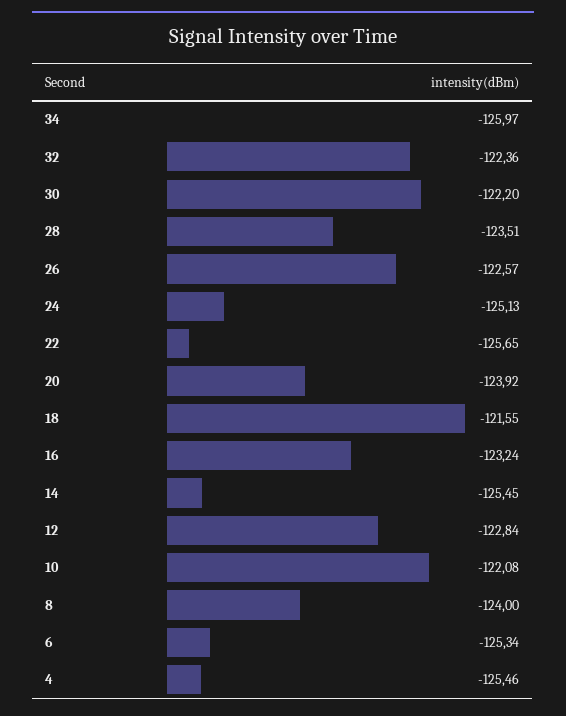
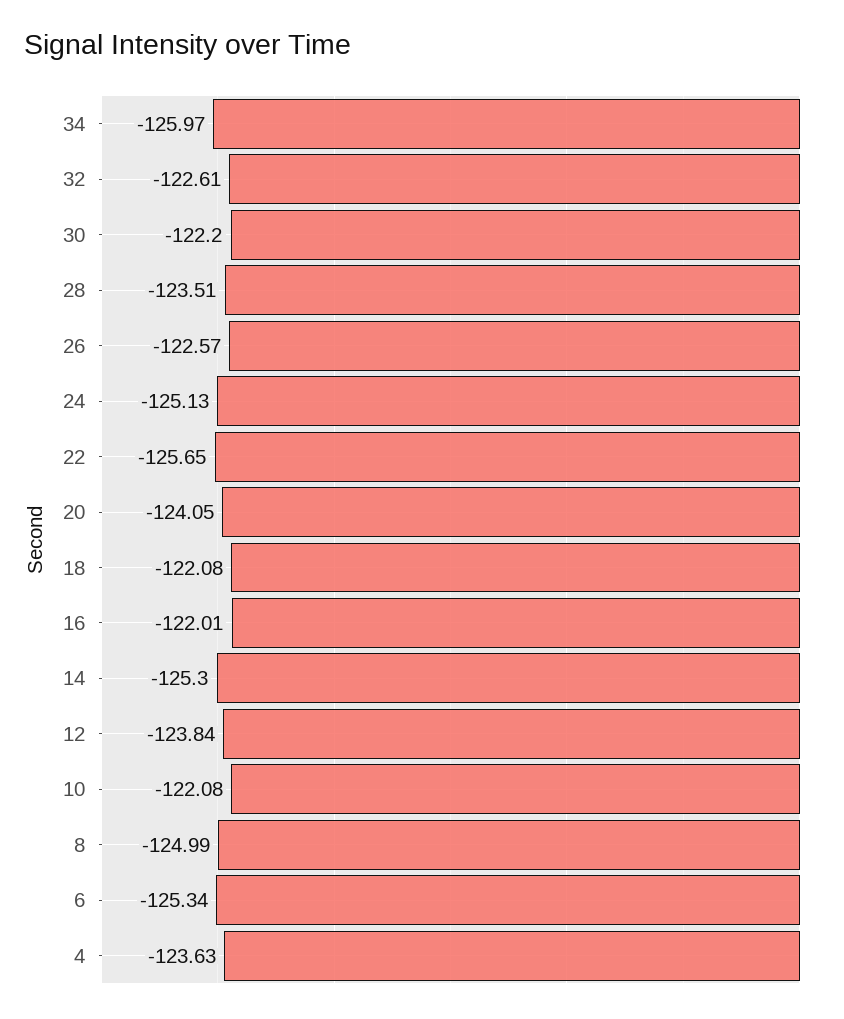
32: -122.36 -> -122.61
20: -123.92 -> -124.05
18: -121.55 -> -122.08
16: -123.24 -> -122.01
14: -125.45 -> -125.3
12: -122.84 -> -123.84
8: -124 -> -124.99
4: -125.46 -> -123.63

